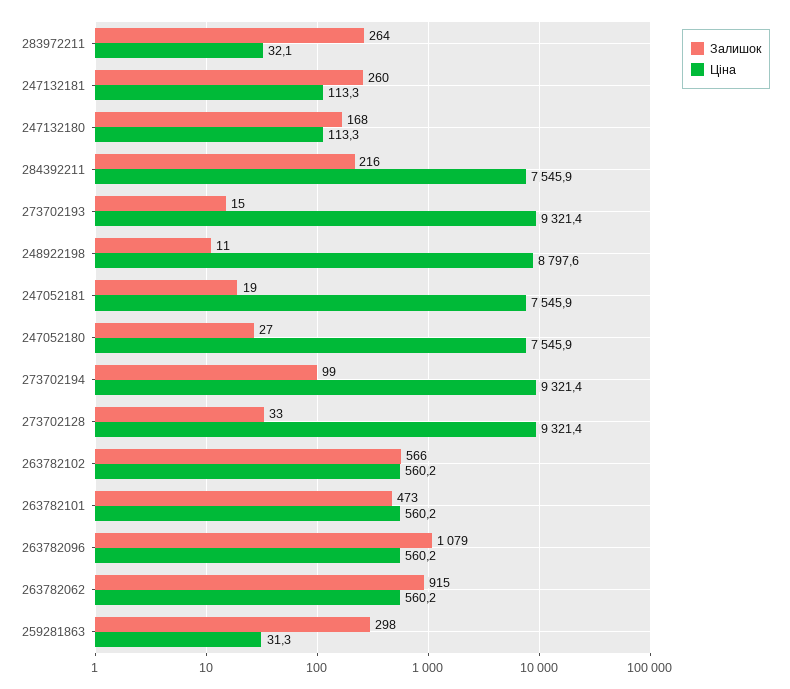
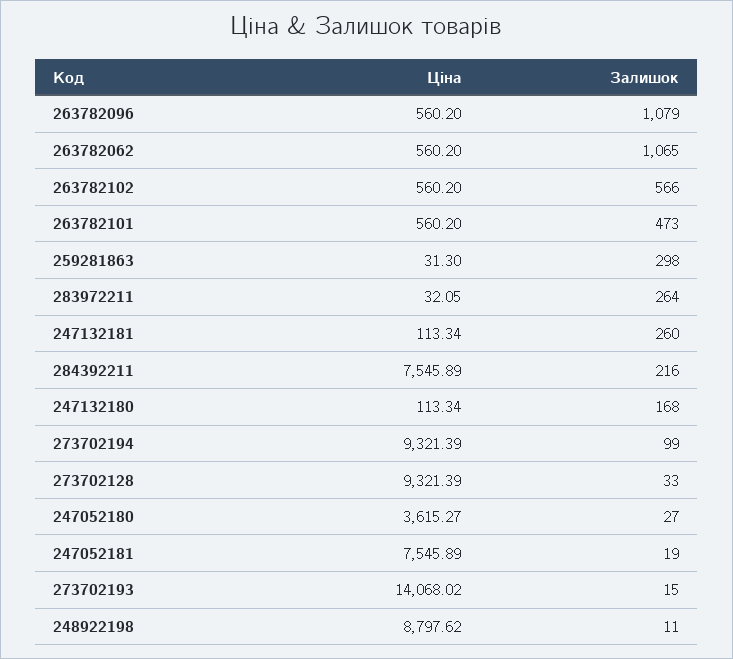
Ціна, 273702193: 9321.4 -> 14068.02
Ціна, 247052180: 7545.9 -> 3615.27
Залишок, 263782062: 915 -> 1065

